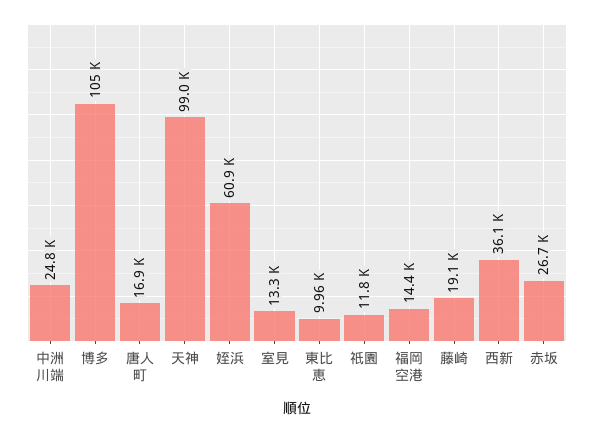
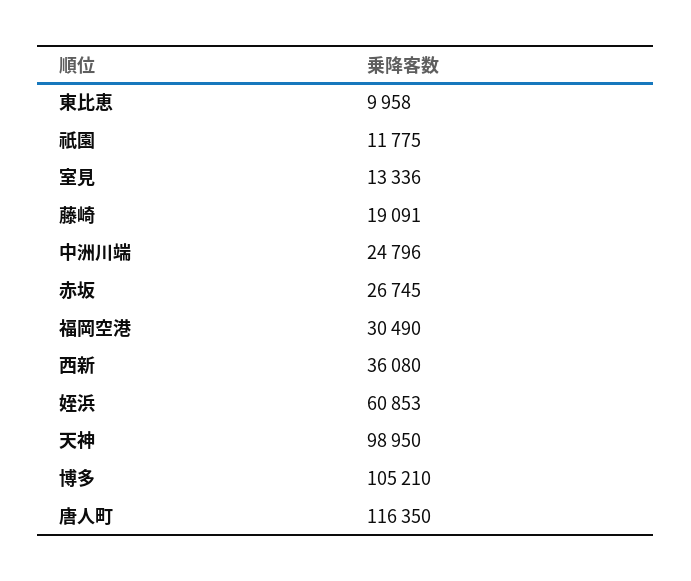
唐人町: 16900 -> 116350
福岡空港: 14400 -> 30490

